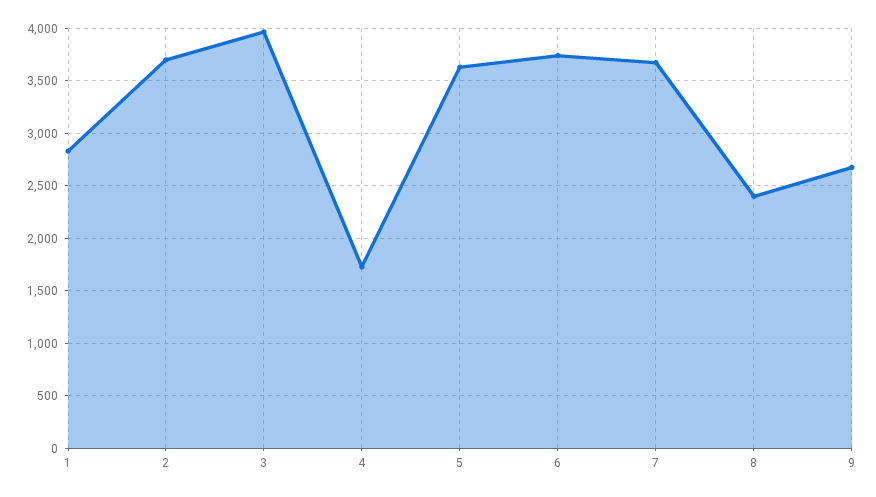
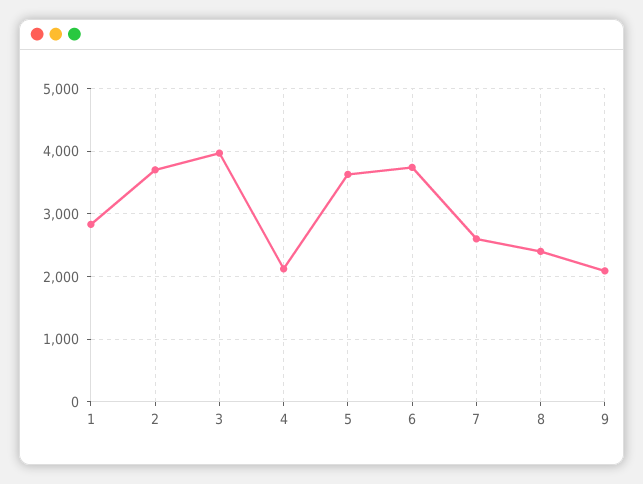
4: 1700 -> 2100
7: 3700 -> 2600
9: 2700 -> 2100

